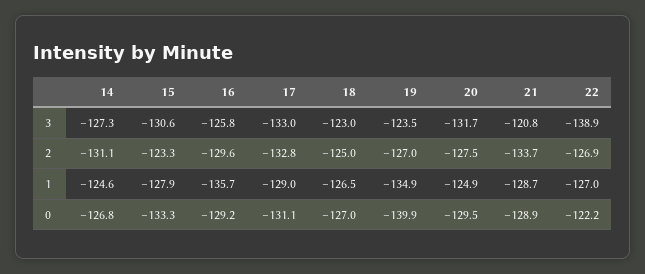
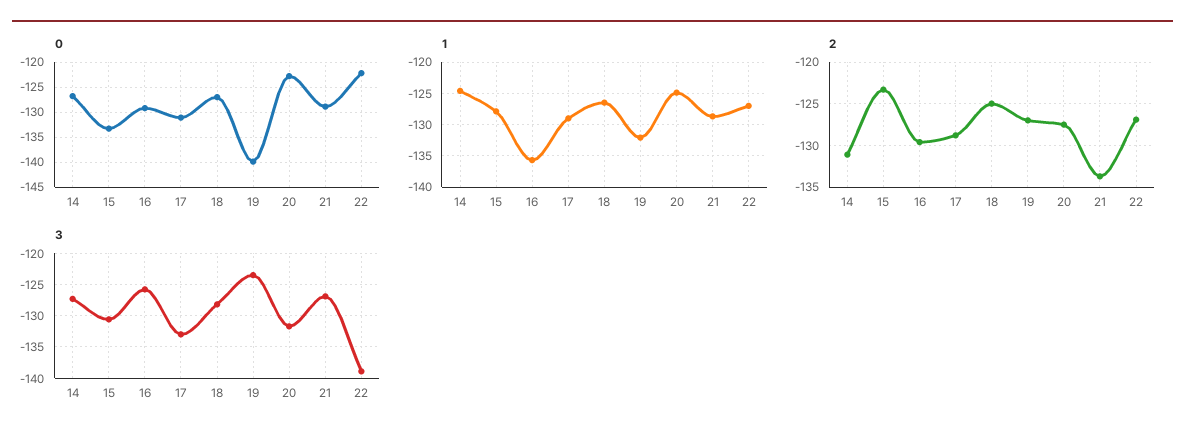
3, 18: -123 -> -128
3, 21: -120.8 -> -127
2, 17: -132.8 -> -129
1, 19: -134.9 -> -132
0, 20: -129.5 -> -122.5

